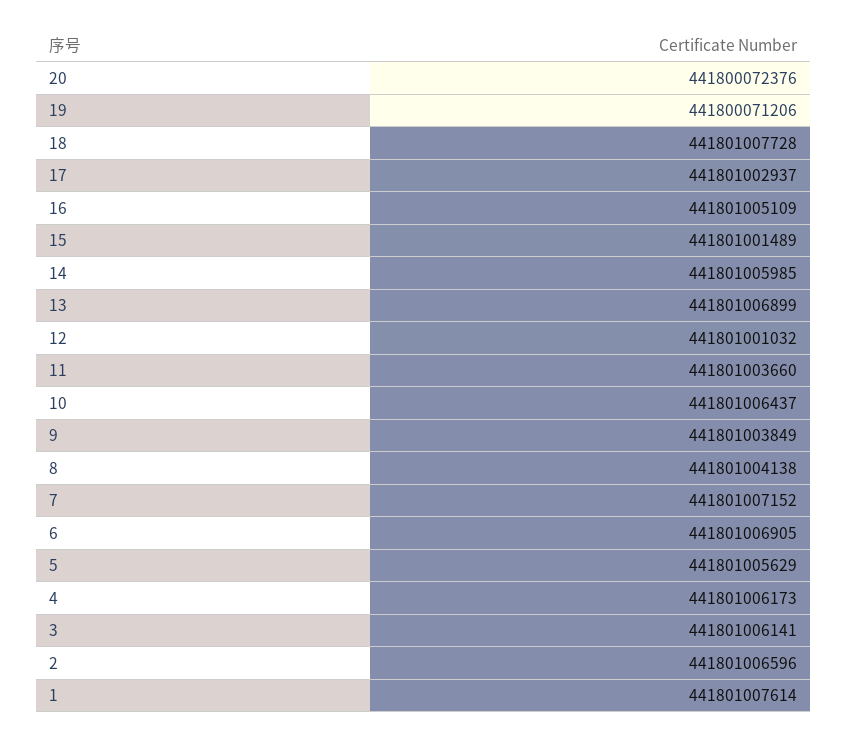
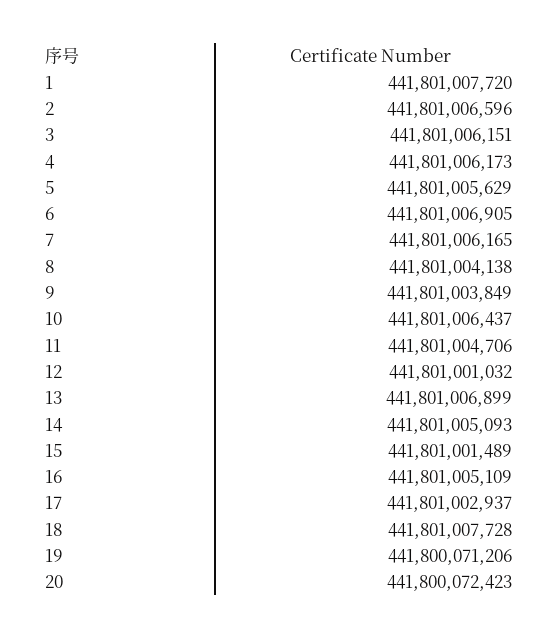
20: 441800072376 -> 441800072423
14: 441801005985 -> 441801005093
11: 441801003660 -> 441801004706
7: 441801007152 -> 441801006165
3: 441801006141 -> 441801006151
1: 441801007614 -> 441801007720

